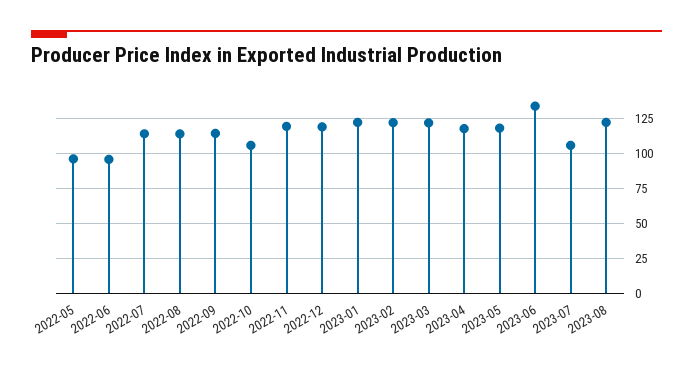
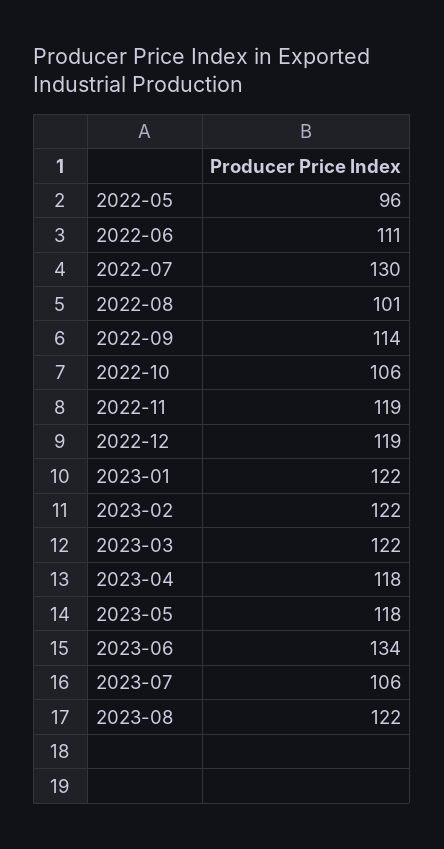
2022-06: 95 -> 111
2022-07: 115 -> 130
2022-08: 115 -> 101

